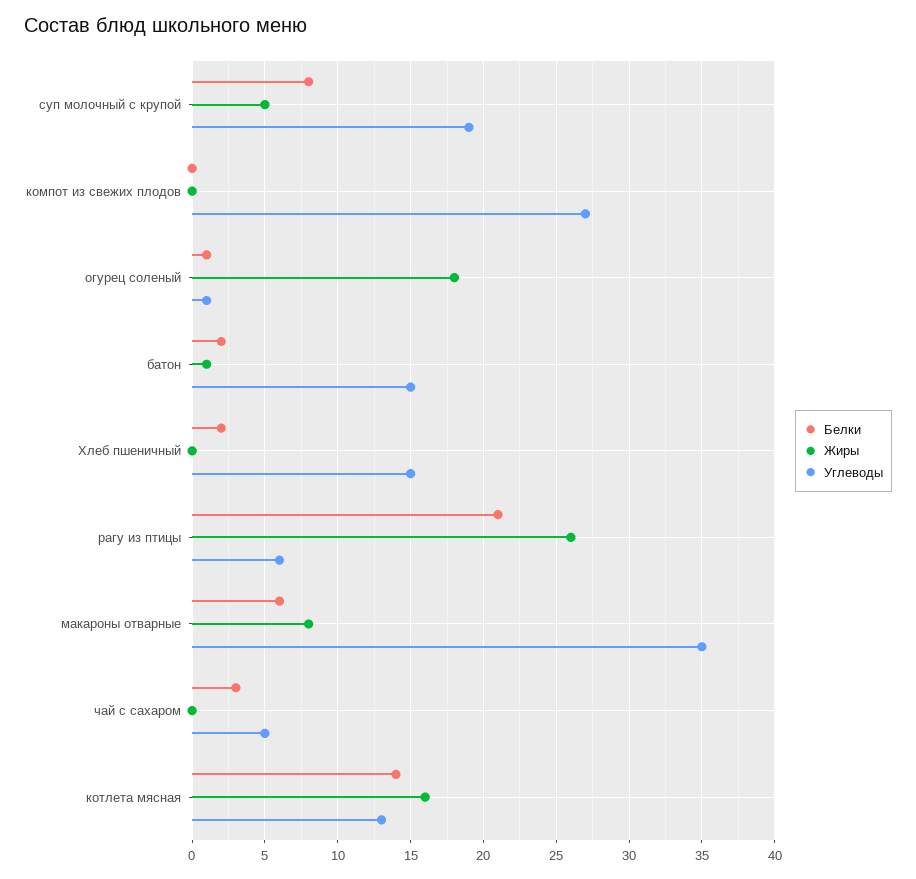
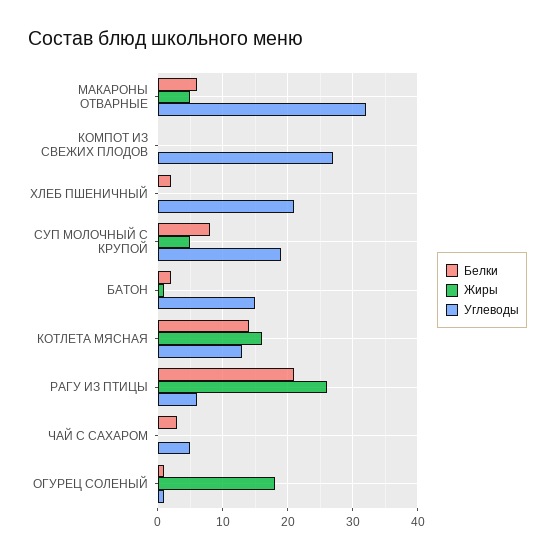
Углеводы, Хлеб пшеничный: 15 -> 21
Жиры, макароны отварные: 8 -> 5
Углеводы, макароны отварные: 35 -> 32

